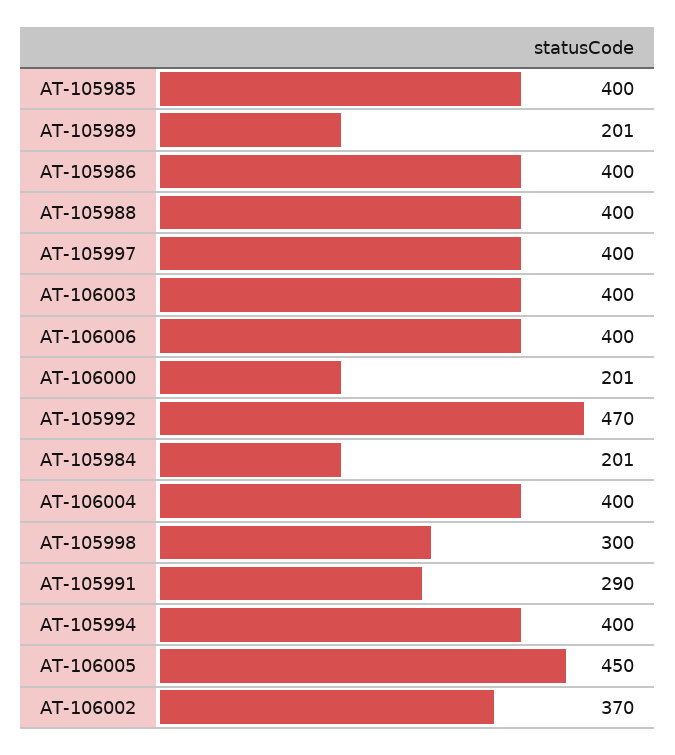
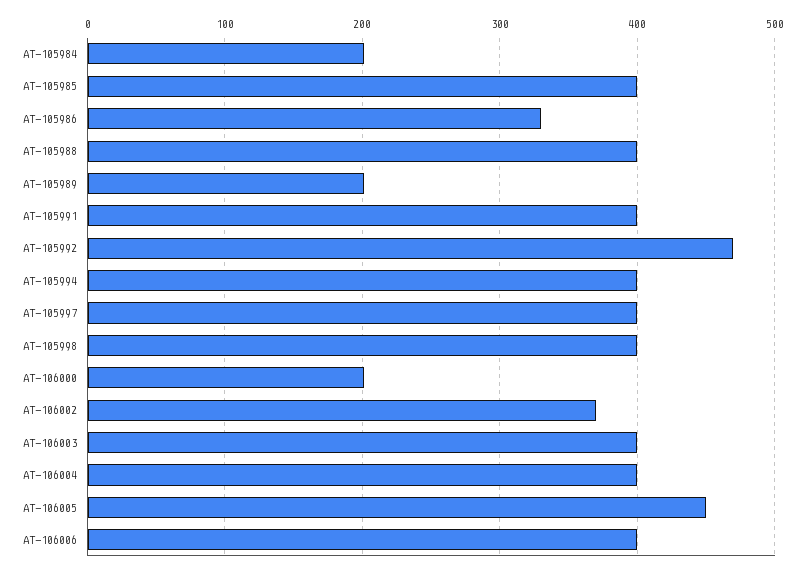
AT-105986: 400 -> 330
AT-105998: 300 -> 400
AT-105991: 290 -> 400

